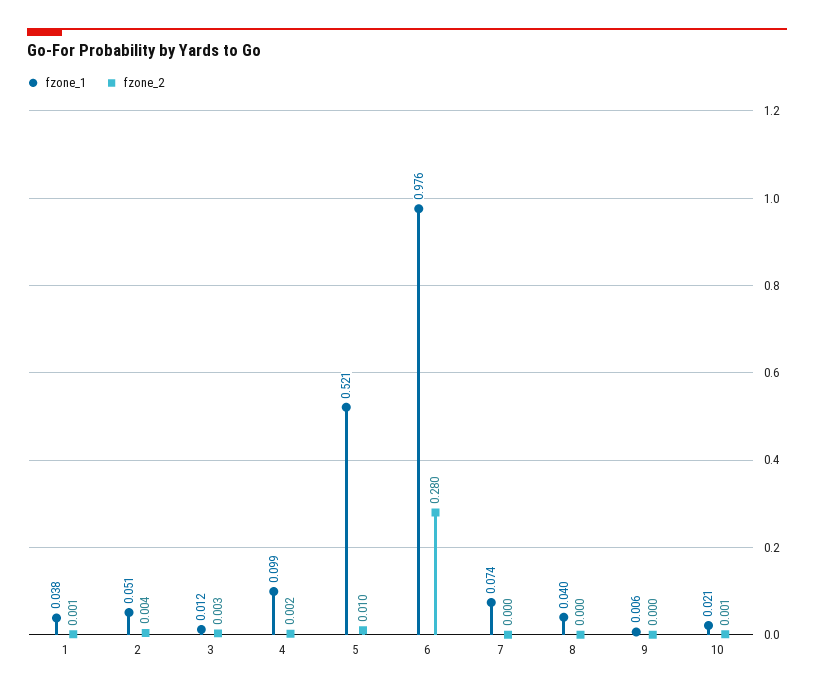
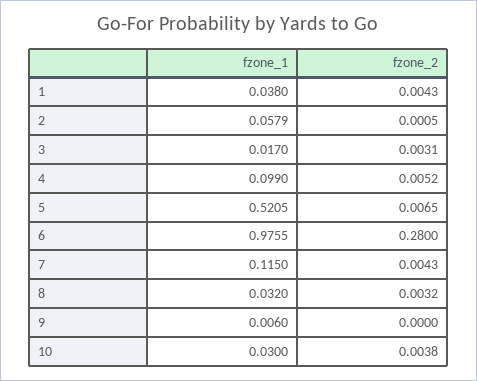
fzone_2, 1: 0.001 -> 0.0043
fzone_1, 2: 0.051 -> 0.0579
fzone_2, 2: 0.004 -> 0.0005
fzone_1, 3: 0.012 -> 0.017
fzone_2, 4: 0.002 -> 0.0052
fzone_2, 5: 0.01 -> 0.0065
fzone_1, 7: 0.074 -> 0.115
fzone_2, 7: 0 -> 0.0043
fzone_1, 8: 0.04 -> 0.032
fzone_2, 8: 0 -> 0.0032
fzone_1, 10: 0.021 -> 0.03
fzone_2, 10: 0.001 -> 0.0038

